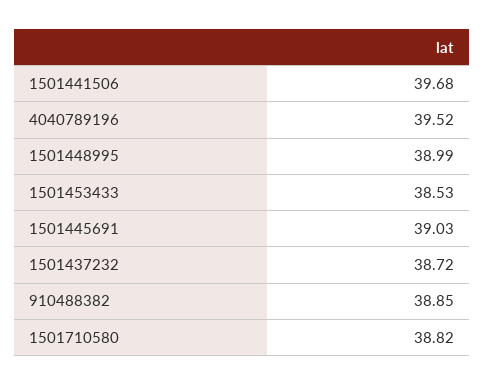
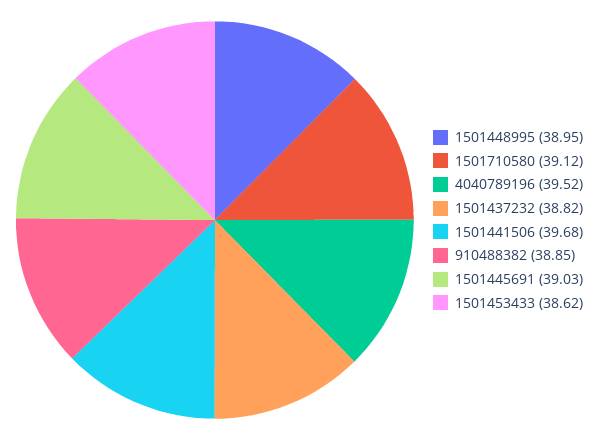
1501448995: 38.99 -> 38.95
1501453433: 38.53 -> 38.62
1501437232: 38.72 -> 38.82
1501710580: 38.82 -> 39.12

